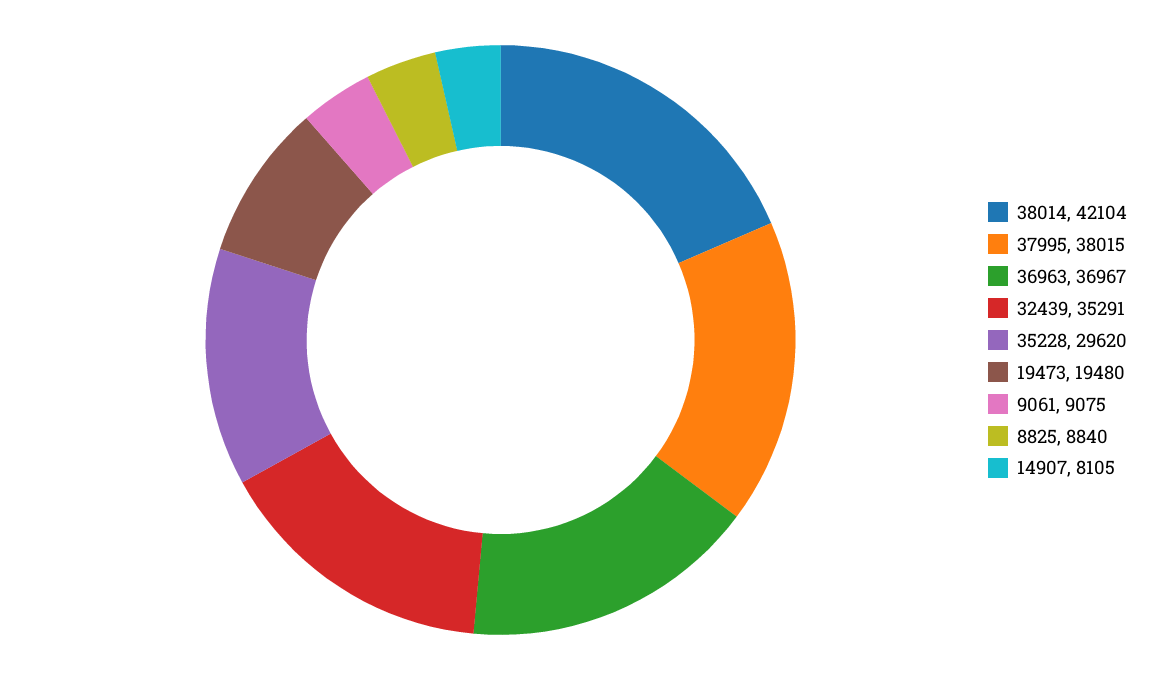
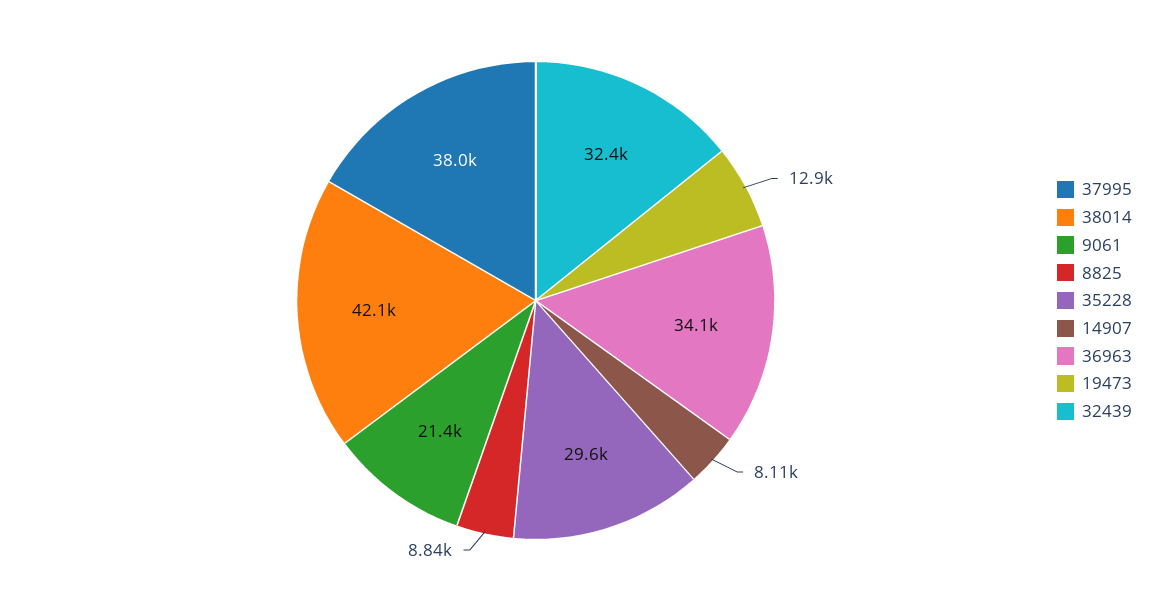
36963: 36967 -> 34100
32439: 35291 -> 32400
19473: 19480 -> 12900
9061: 9075 -> 21400

